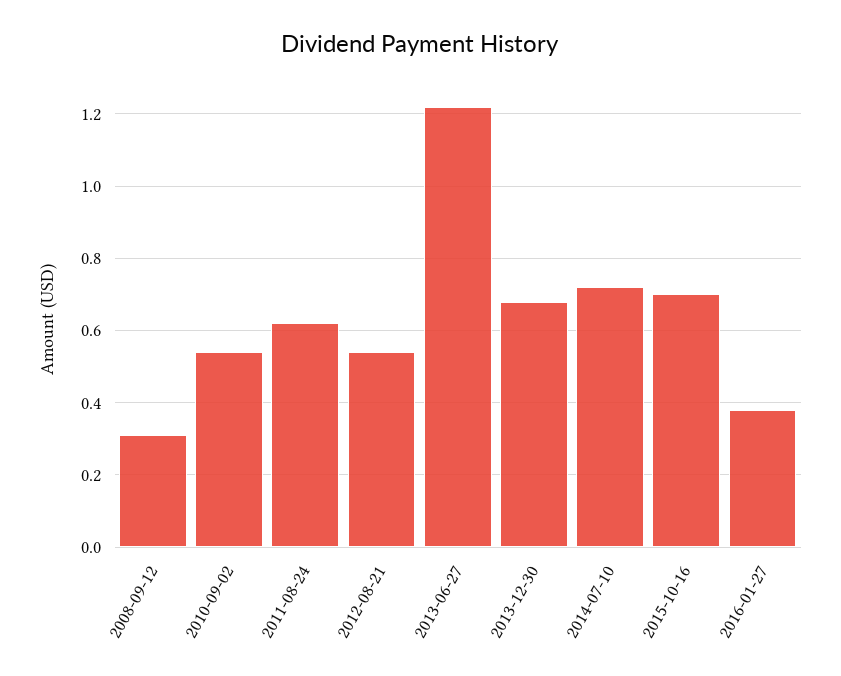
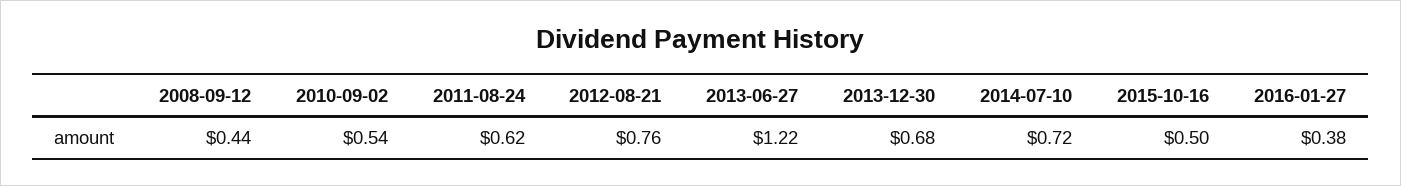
2008-09-12: 0.3 -> 0.44
2012-08-21: 0.55 -> 0.76
2015-10-16: 0.7 -> 0.5

